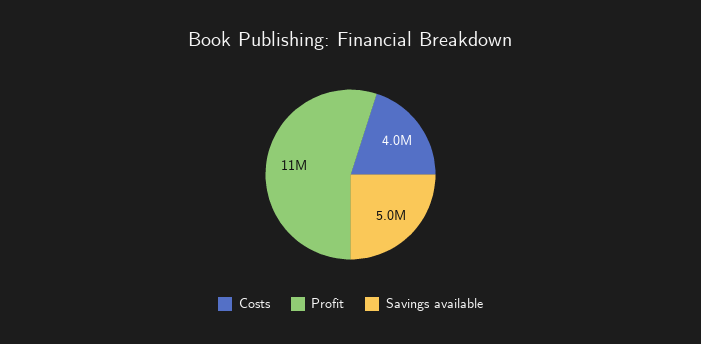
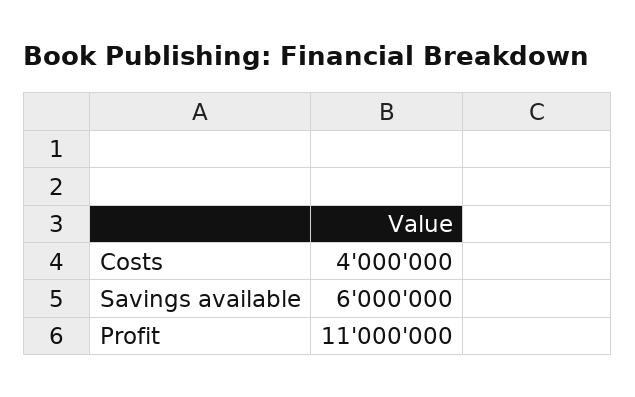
Savings available: 5000000 -> 6000000

